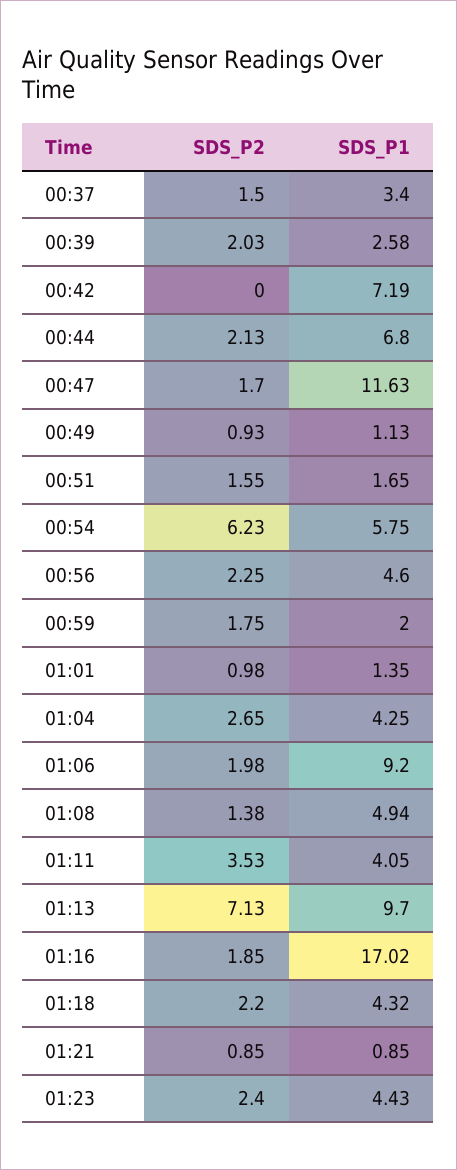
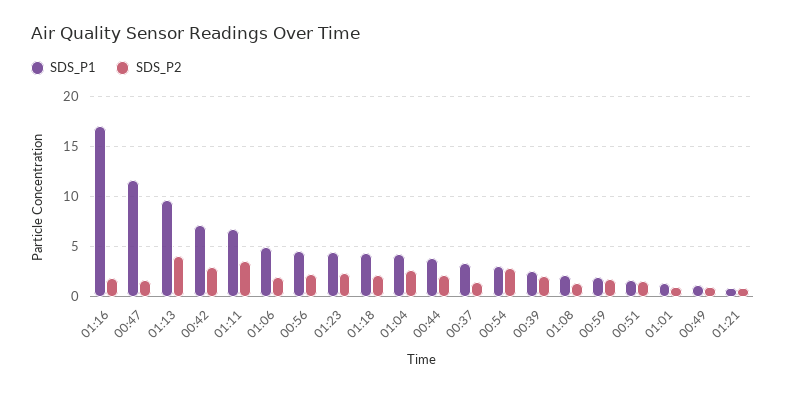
SDS_P2, 00:42: 0 -> 3
SDS_P1, 00:44: 6.8 -> 4
SDS_P2, 00:54: 6.23 -> 3
SDS_P1, 00:54: 5.75 -> 3
SDS_P1, 01:06: 9.2 -> 5
SDS_P1, 01:08: 4.94 -> 2
SDS_P1, 01:11: 4.05 -> 7
SDS_P2, 01:13: 7.13 -> 4

